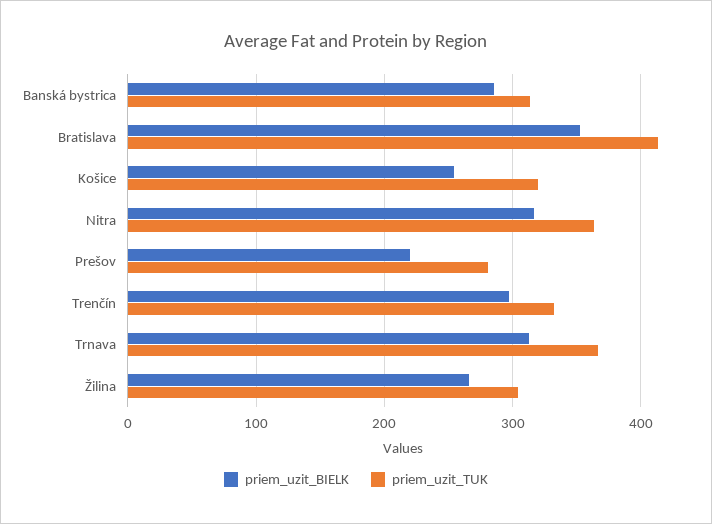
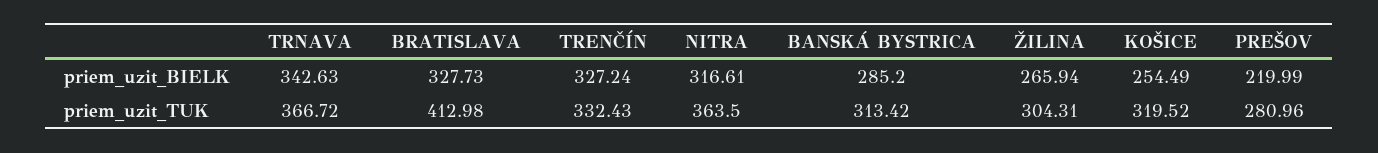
priem_uzit_BIELK, Bratislava: 350 -> 327.73
priem_uzit_BIELK, Trenčín: 300 -> 327.24
priem_uzit_BIELK, Trnava: 310 -> 342.63

